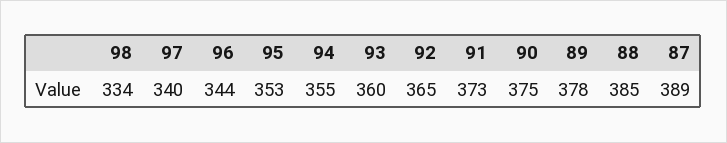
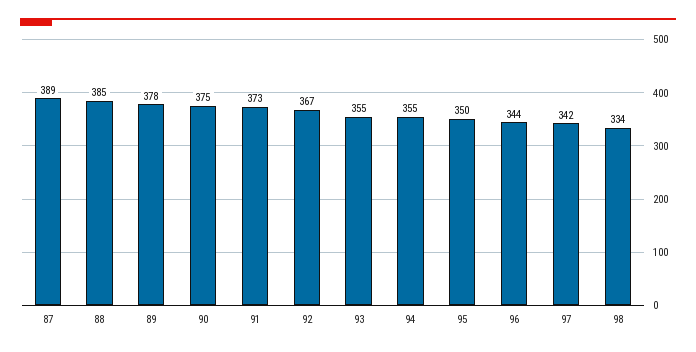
97: 340 -> 342
95: 353 -> 350
93: 360 -> 355
92: 365 -> 367

